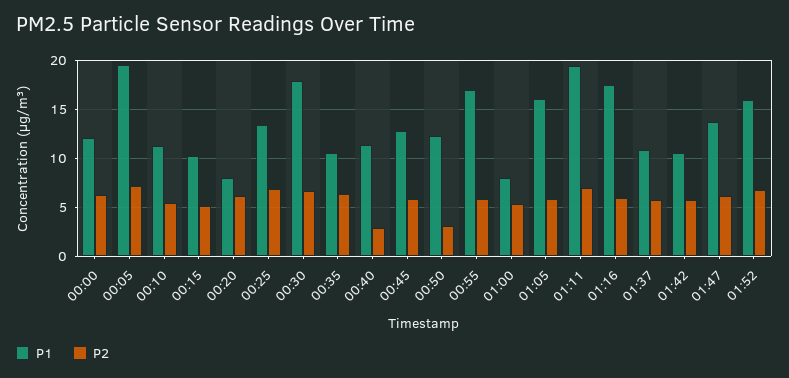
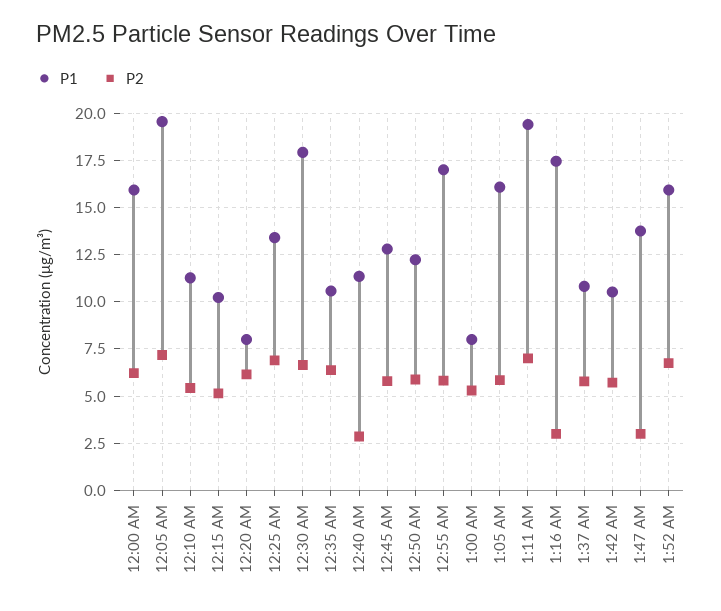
P1, 00:00: 12 -> 16
P2, 00:50: 3 -> 6
P2, 01:16: 6 -> 3
P2, 01:47: 6 -> 3

